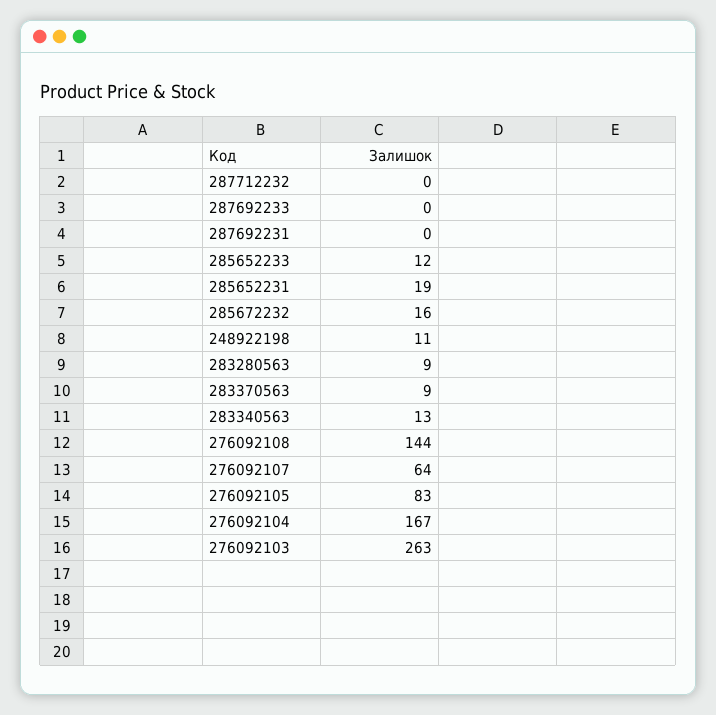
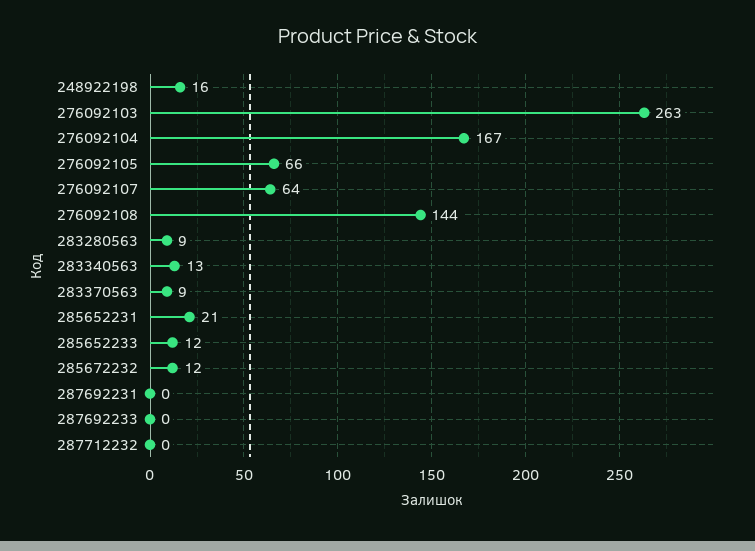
285652231: 19 -> 21
285672232: 16 -> 12
248922198: 11 -> 16
276092105: 83 -> 66

